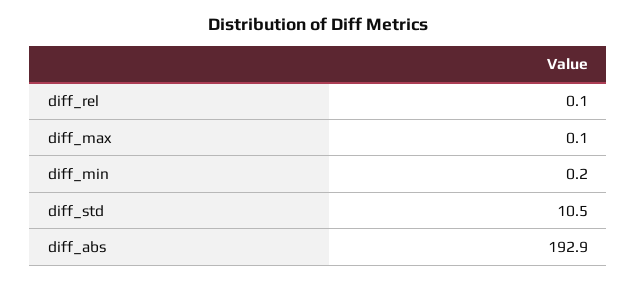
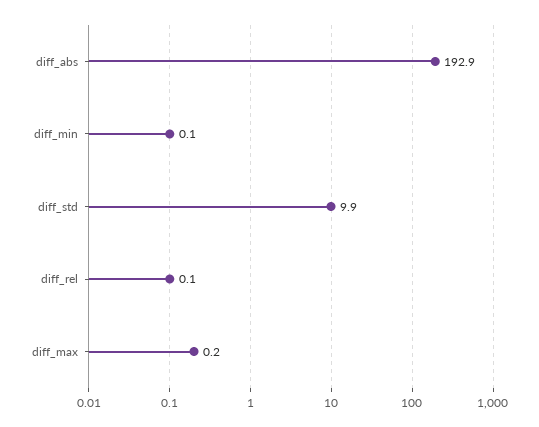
diff_max: 0.1 -> 0.2
diff_min: 0.2 -> 0.1
diff_std: 10.5 -> 9.9

